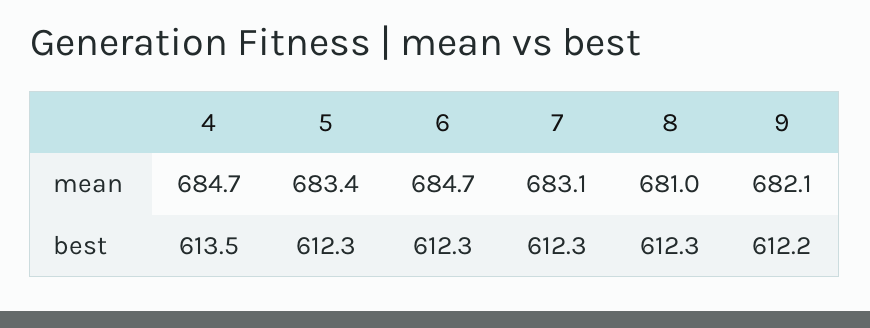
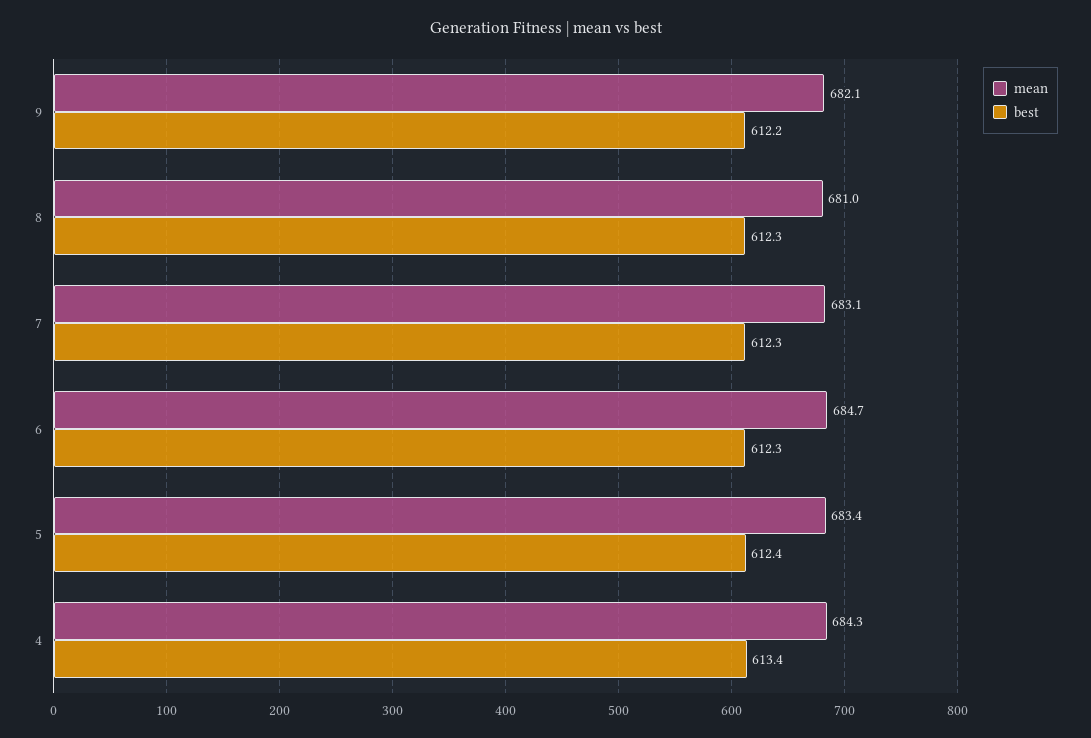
mean, 4: 684.7 -> 684.3
best, 4: 613.5 -> 613.4
best, 5: 612.3 -> 612.4

